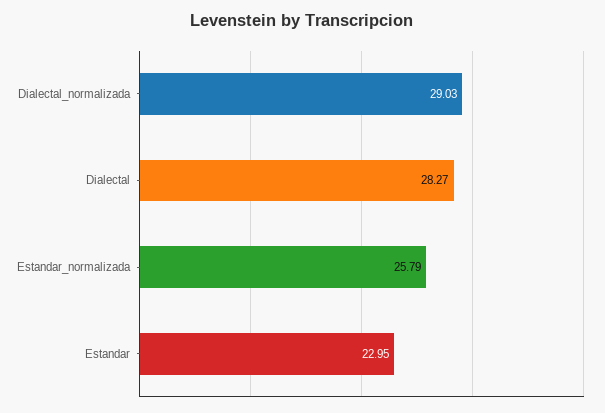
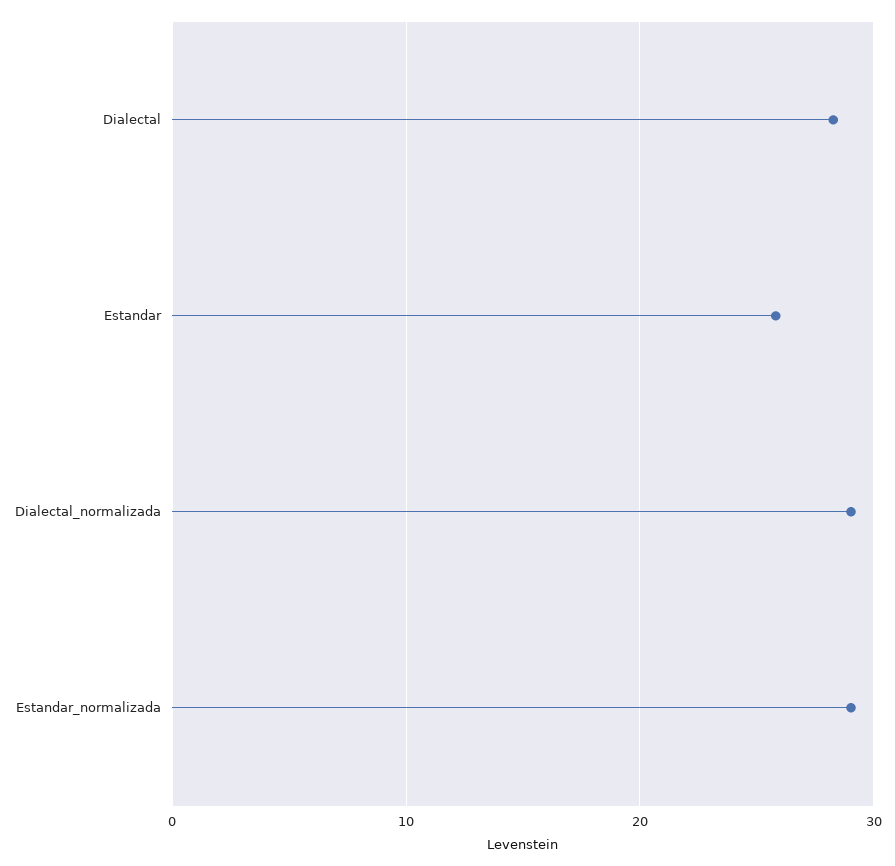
Estandar_normalizada: 25.79 -> 29
Estandar: 22.95 -> 26

